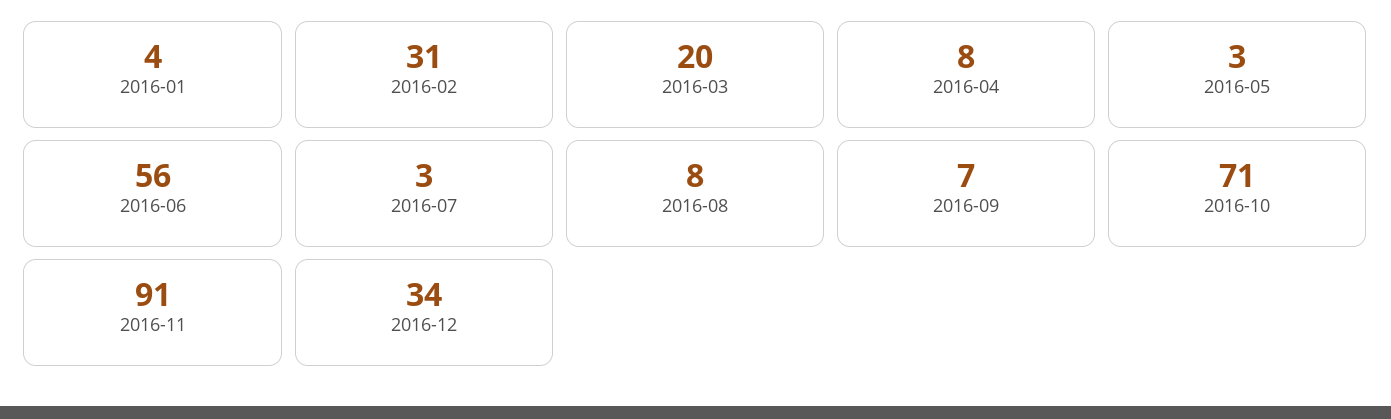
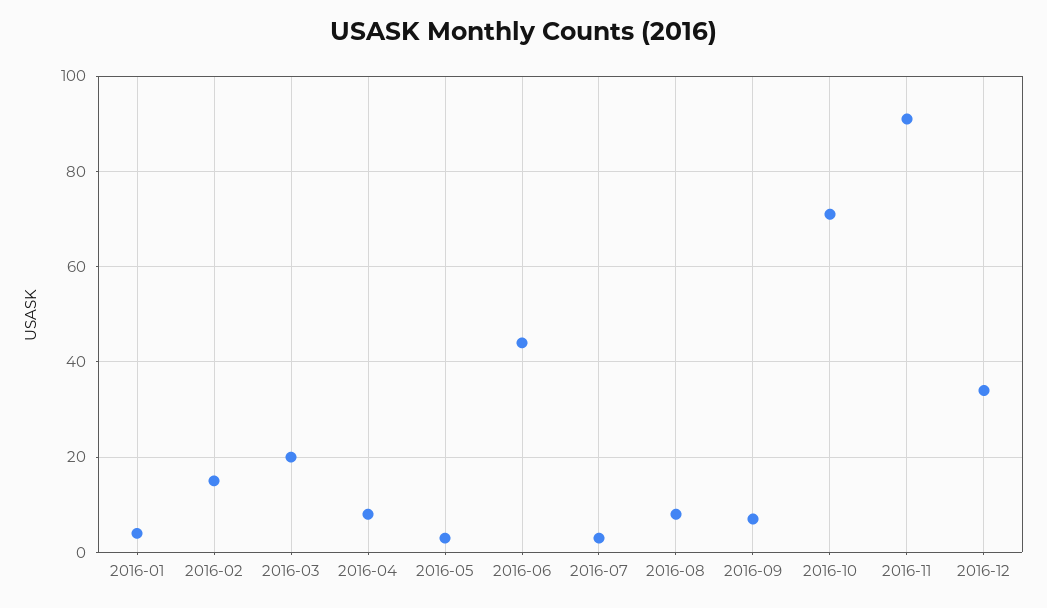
2016-02: 31 -> 15
2016-06: 56 -> 45

